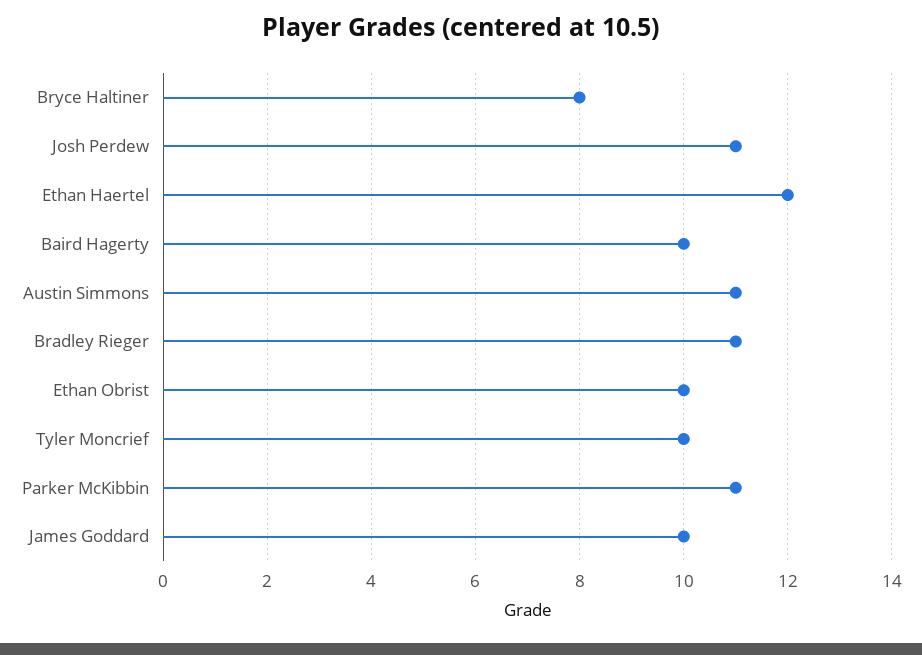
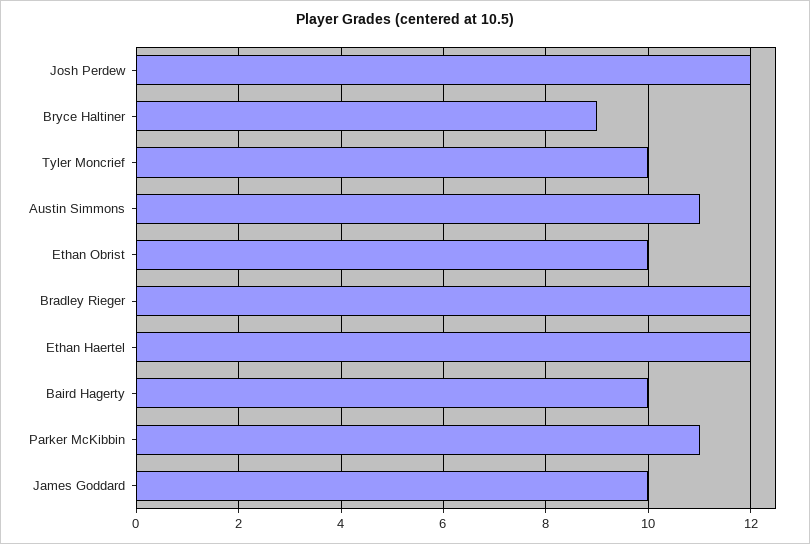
Bryce Haltiner: 8 -> 9
Josh Perdew: 11 -> 12
Bradley Rieger: 11 -> 12

